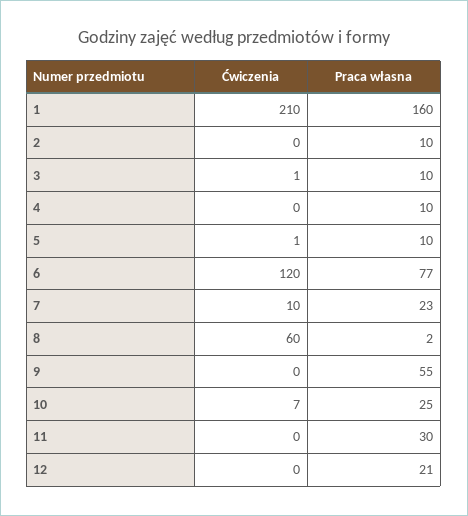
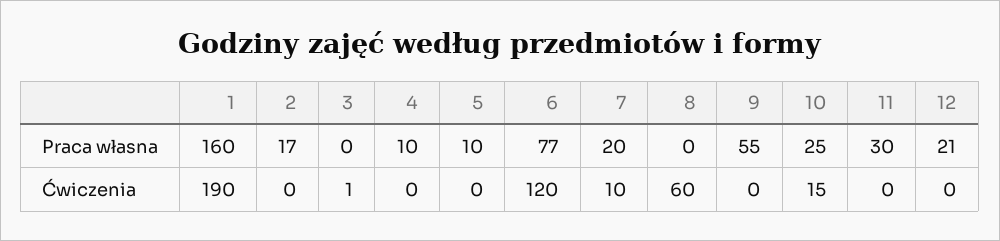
Ćwiczenia, 1: 210 -> 190
Praca własna, 2: 10 -> 17
Praca własna, 3: 10 -> 0
Ćwiczenia, 5: 1 -> 0
Praca własna, 7: 23 -> 20
Praca własna, 8: 2 -> 0
Ćwiczenia, 10: 7 -> 15

